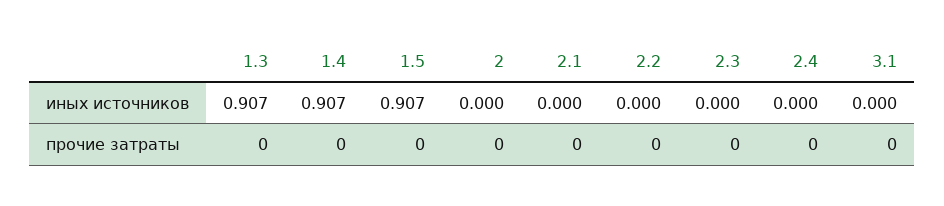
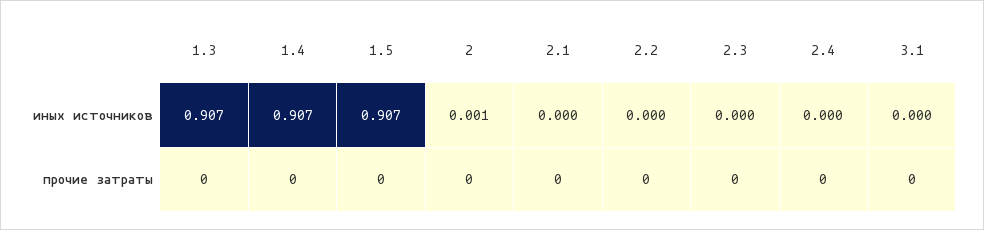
2, иных источников: 0 -> 0.001

